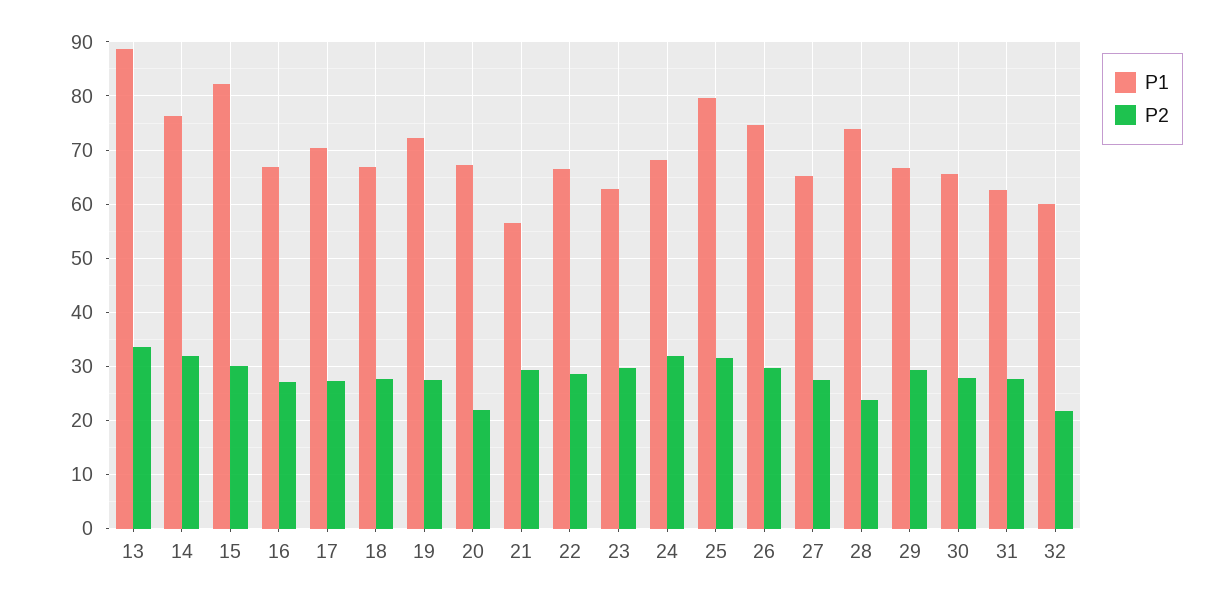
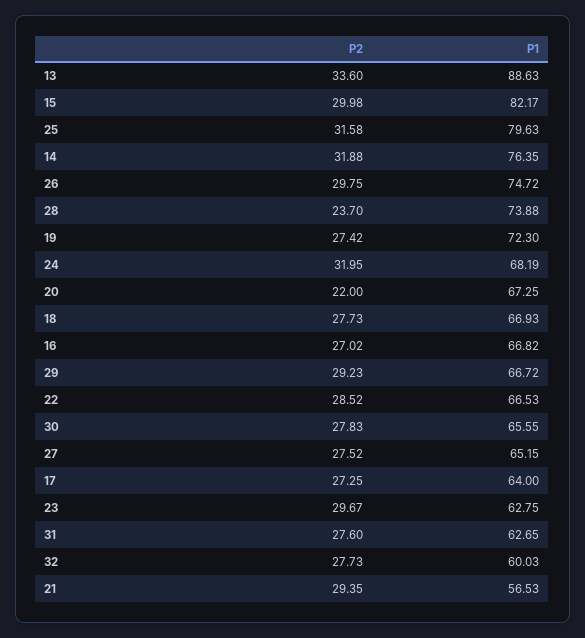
P1, 17: 70 -> 64
P2, 32: 22 -> 27.73

